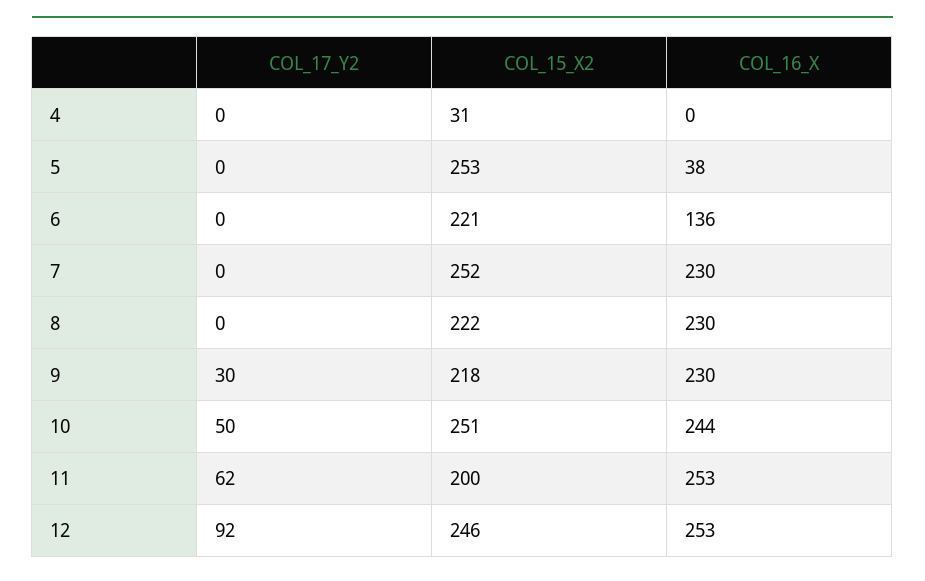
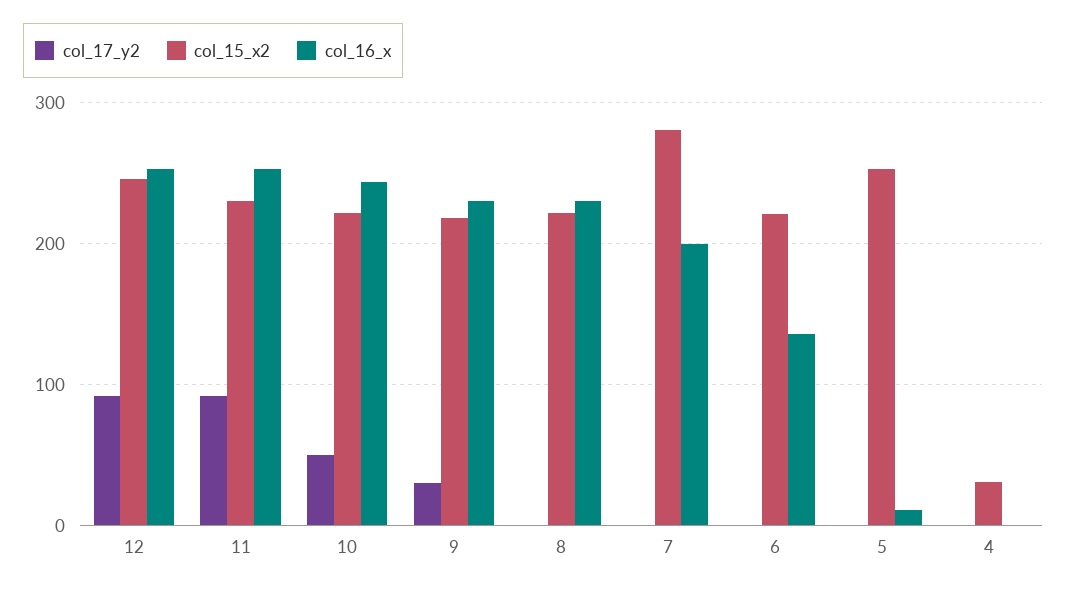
COL_16_X, 5: 38 -> 10
COL_15_X2, 7: 252 -> 280
COL_16_X, 7: 230 -> 200
COL_15_X2, 10: 251 -> 220
COL_17_Y2, 11: 62 -> 90
COL_15_X2, 11: 200 -> 230

